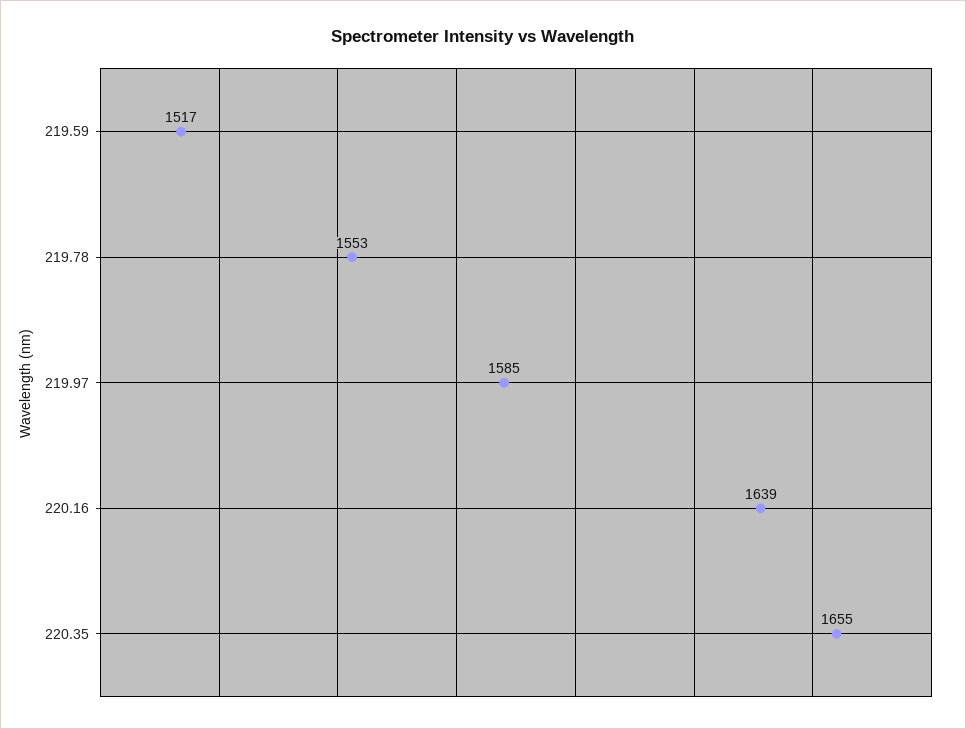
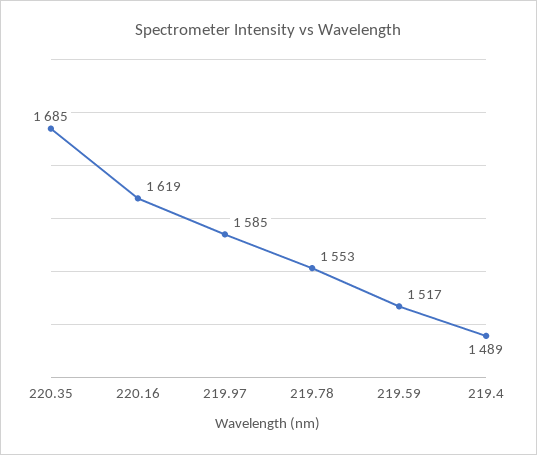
220.16: 1639 -> 1619
220.35: 1655 -> 1685
219.4: none -> 1489

